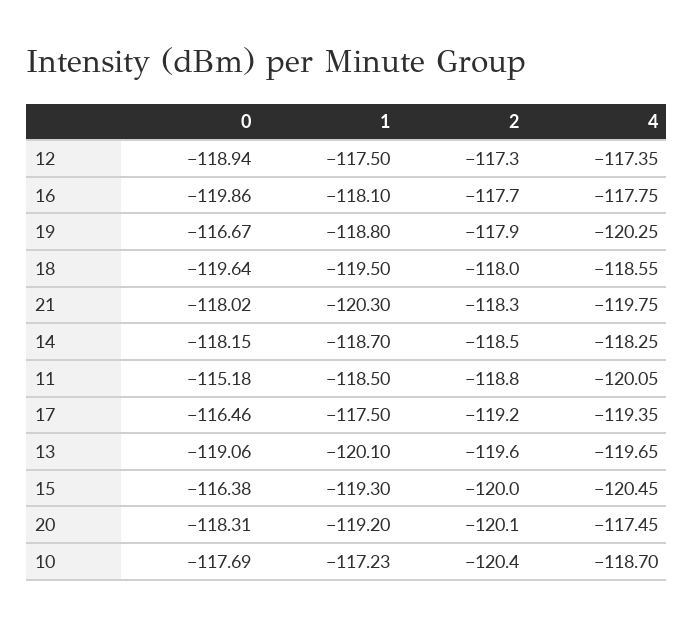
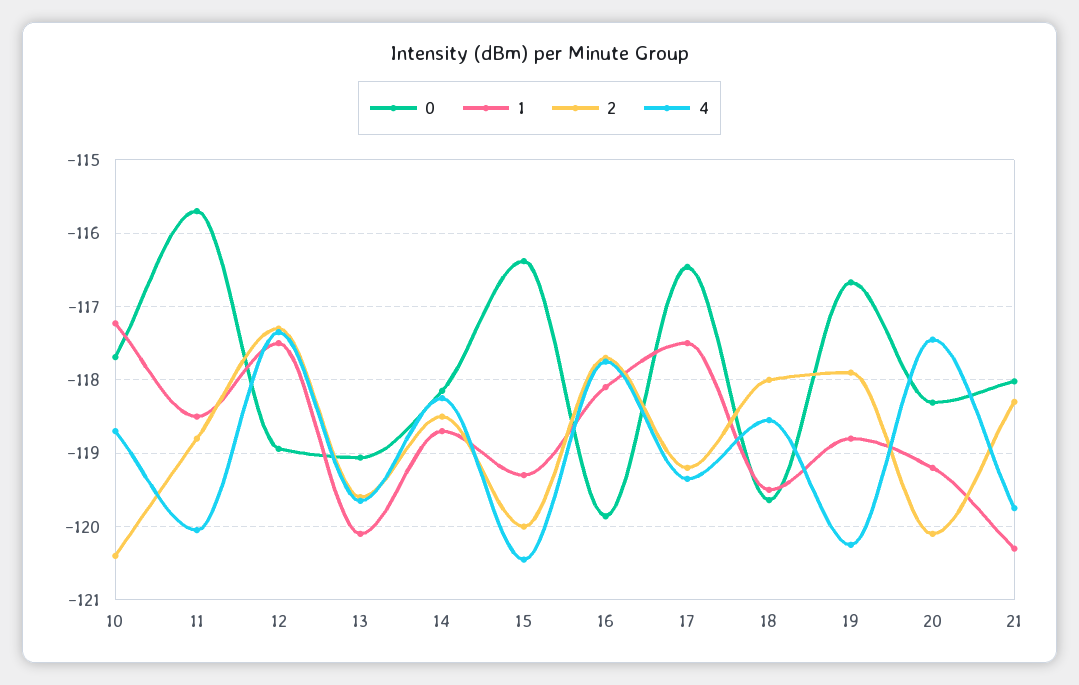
0, 11: -115.18 -> -115.7

